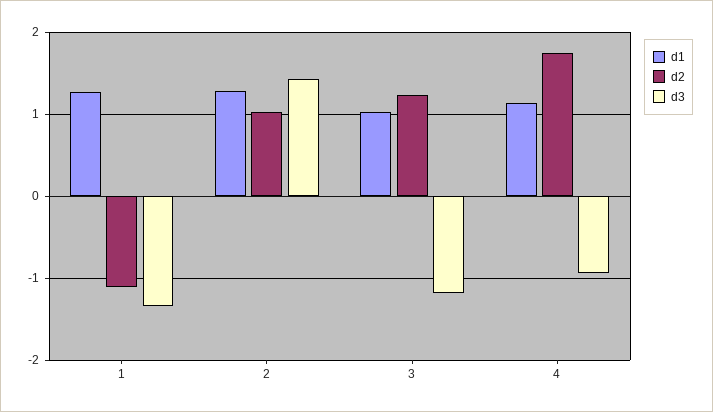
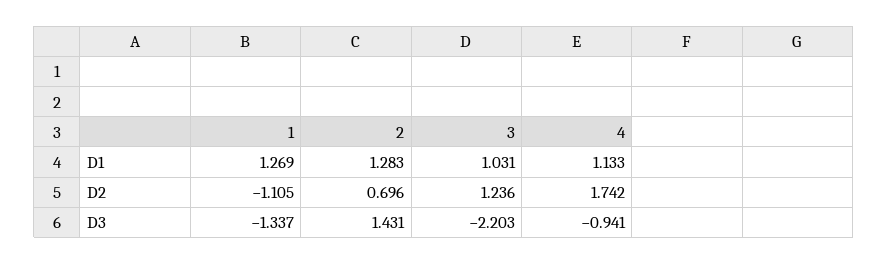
d2, 2: 1 -> 0.696
d3, 3: -1.2 -> -2.203

